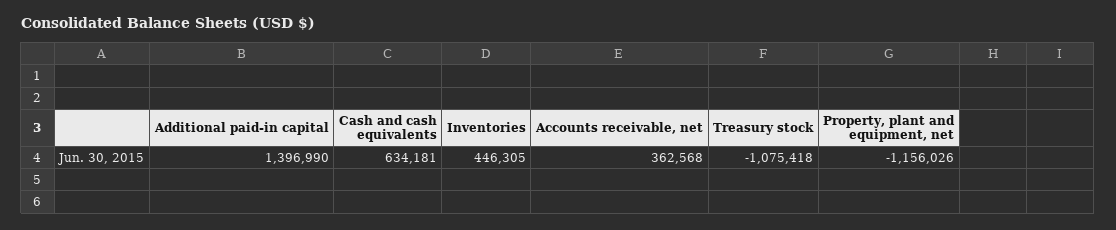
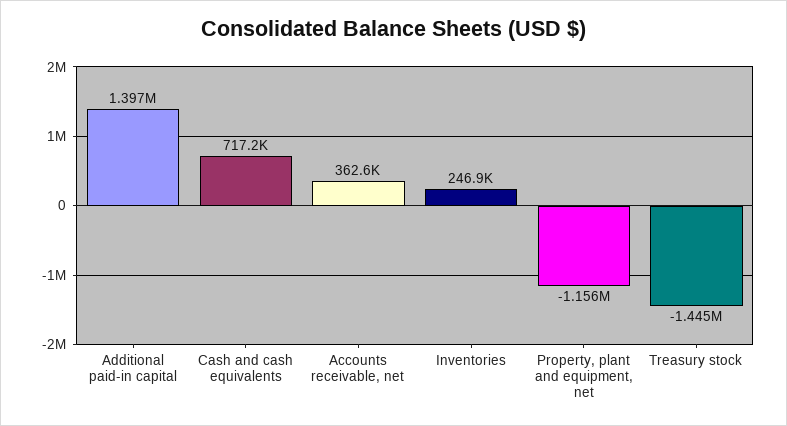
Cash and cash equivalents: 634181 -> 717200
Inventories: 446305 -> 246900
Treasury stock: -1075418 -> -1445000

